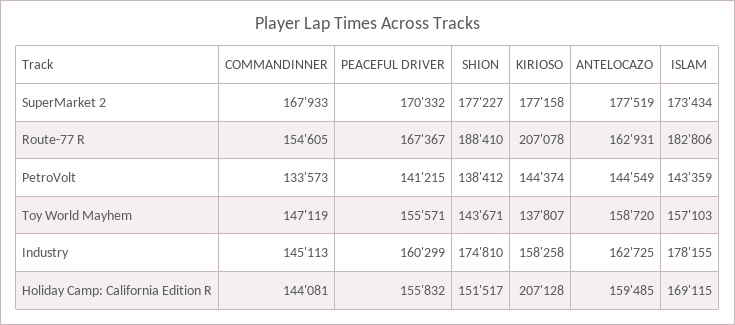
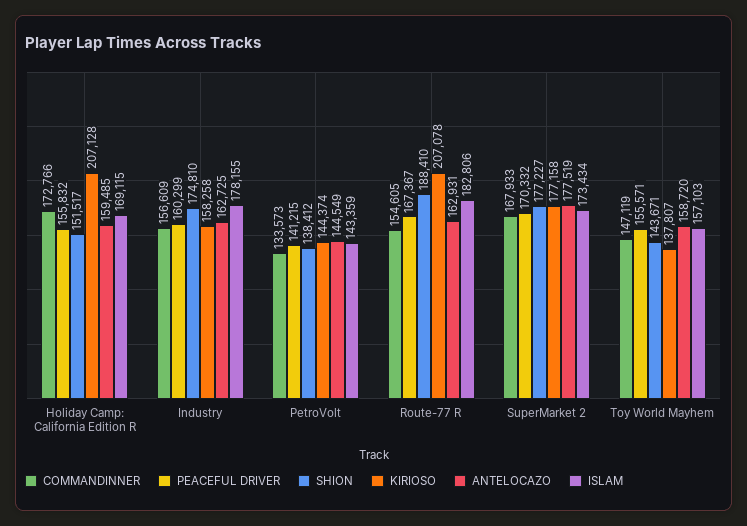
COMMANDINNER, Industry: 145113 -> 156609
COMMANDINNER, Holiday Camp: California Edition R: 144081 -> 172766

